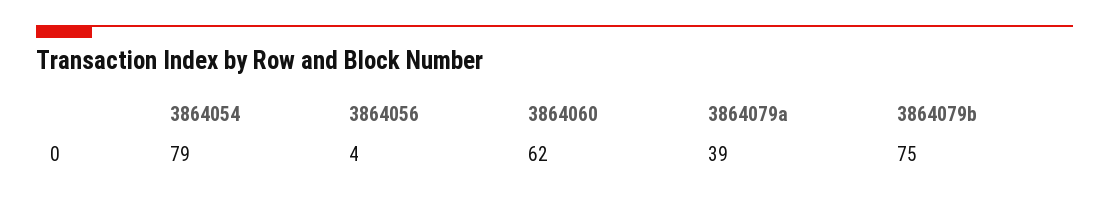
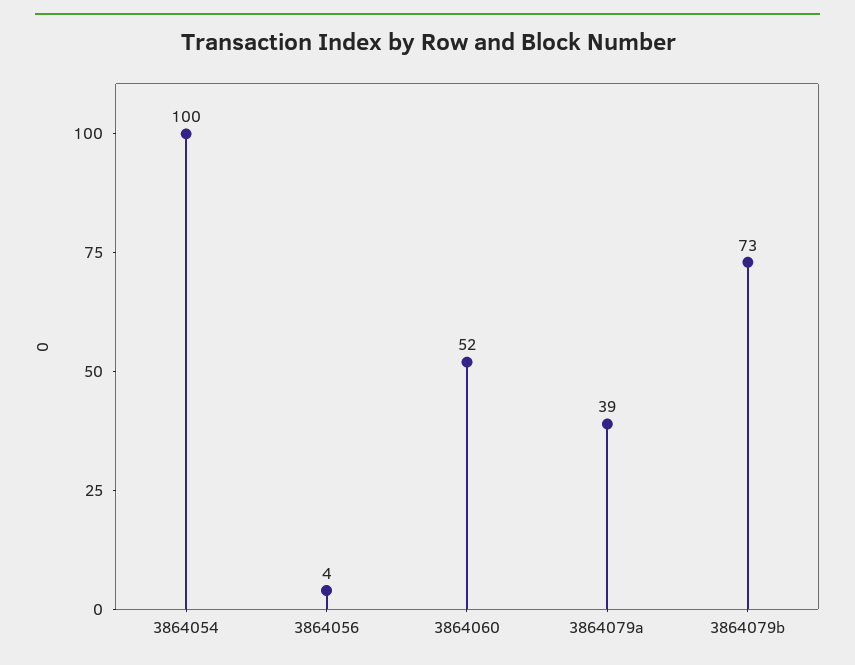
3864054: 79 -> 100
3864060: 62 -> 52
3864079b: 75 -> 73

